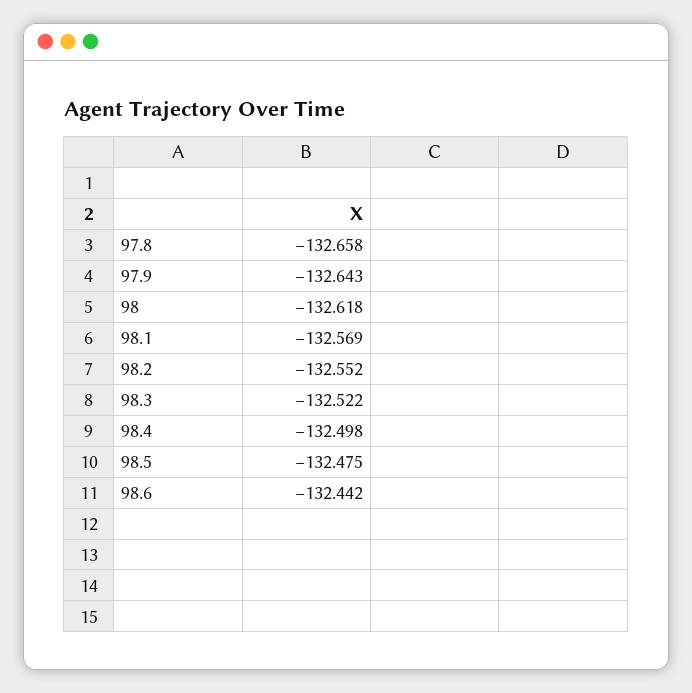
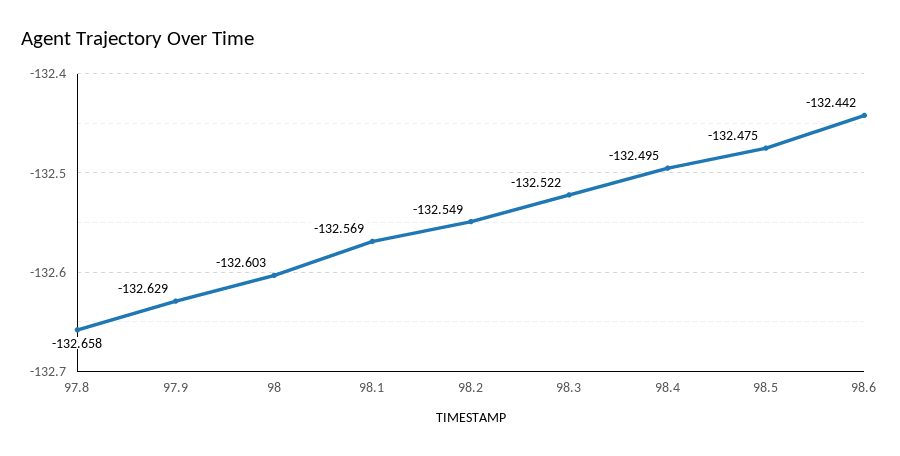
97.9: -132.643 -> -132.629
98: -132.618 -> -132.603
98.2: -132.552 -> -132.549
98.4: -132.498 -> -132.495

